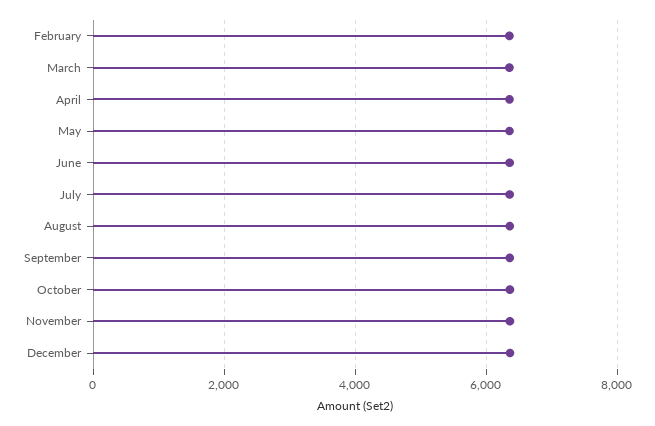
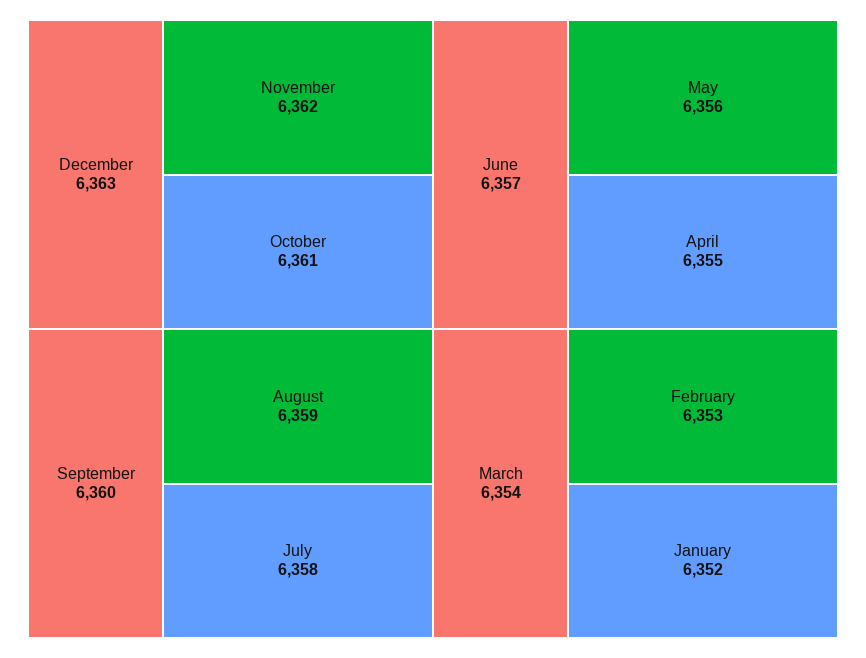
January: none -> 6352

